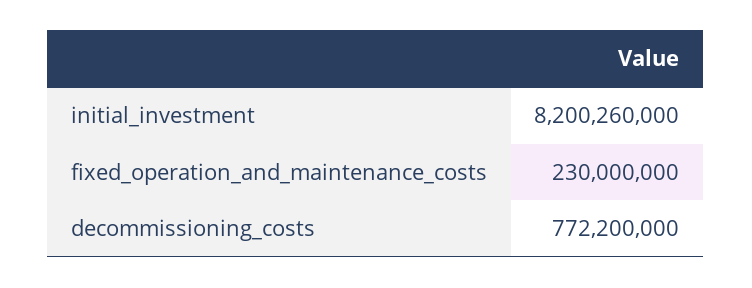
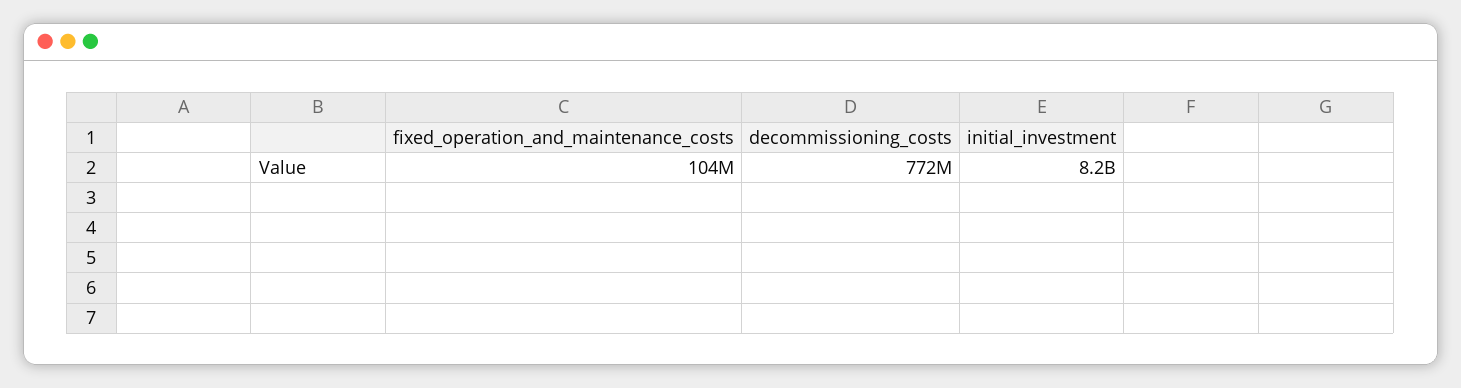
fixed_operation_and_maintenance_costs: 230000000 -> 104000000

